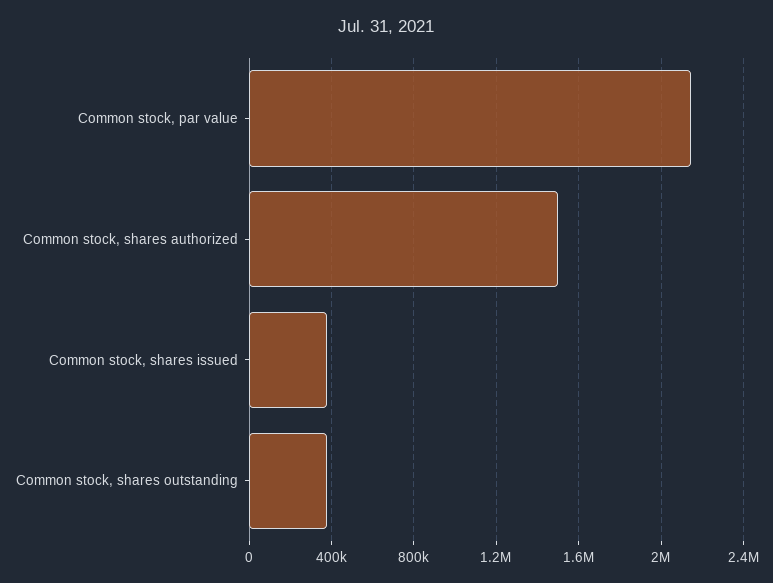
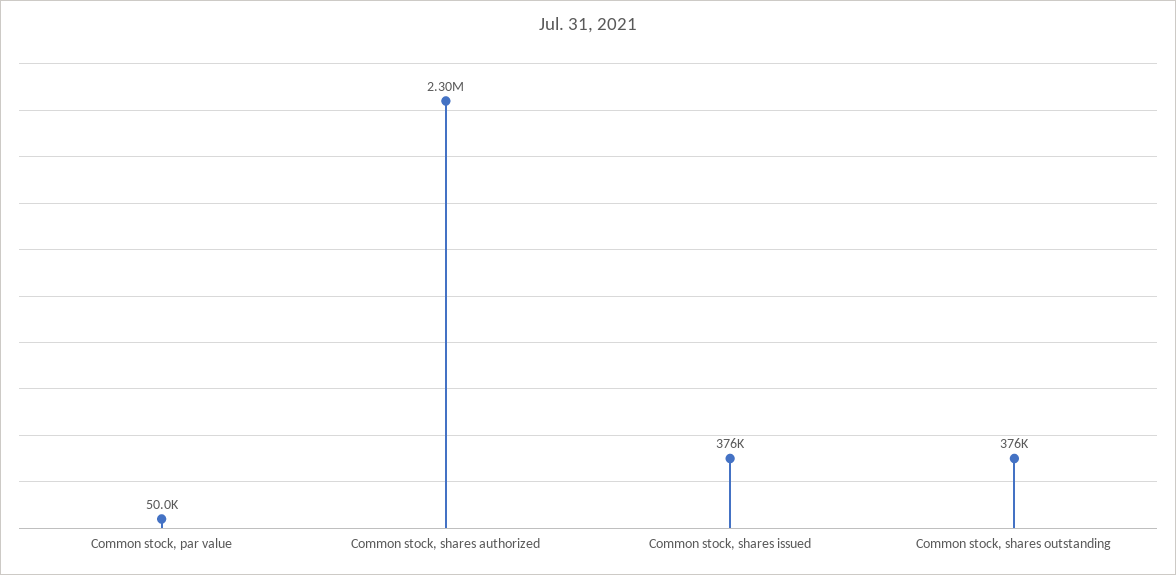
Common stock, par value: 2150000 -> 50000
Common stock, shares authorized: 1500000 -> 2300000

